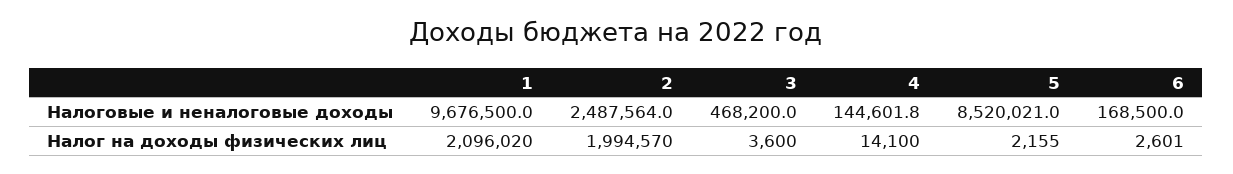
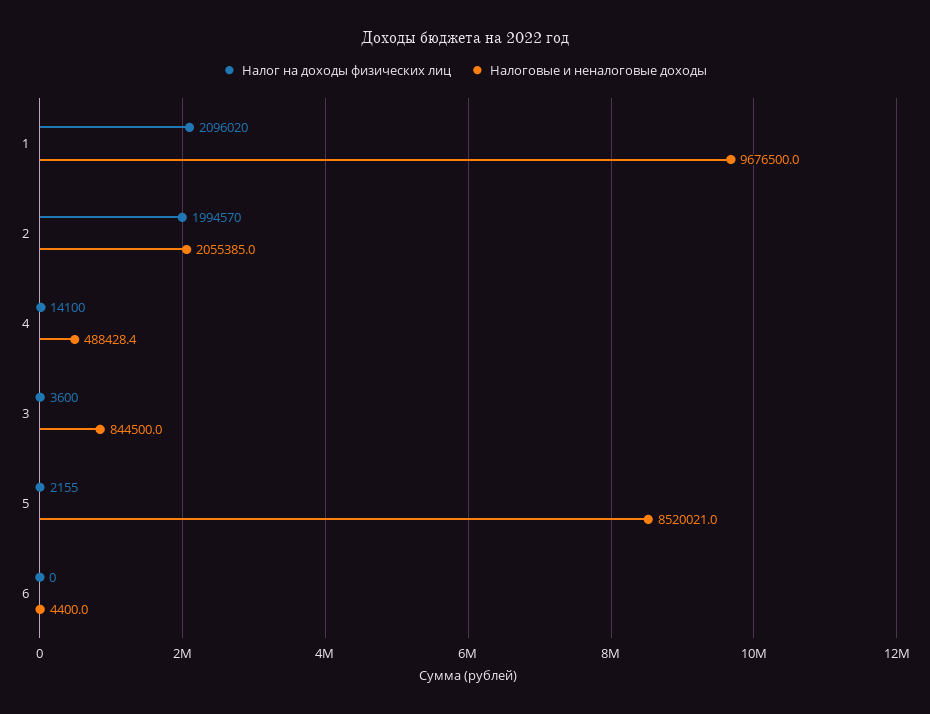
Налоговые и неналоговые доходы, 2: 2487564 -> 2055385
Налоговые и неналоговые доходы, 3: 468200 -> 844500
Налоговые и неналоговые доходы, 4: 144601.8 -> 488428.4
Налоговые и неналоговые доходы, 6: 168500 -> 4400
Налог на доходы физических лиц, 6: 2601 -> 0

